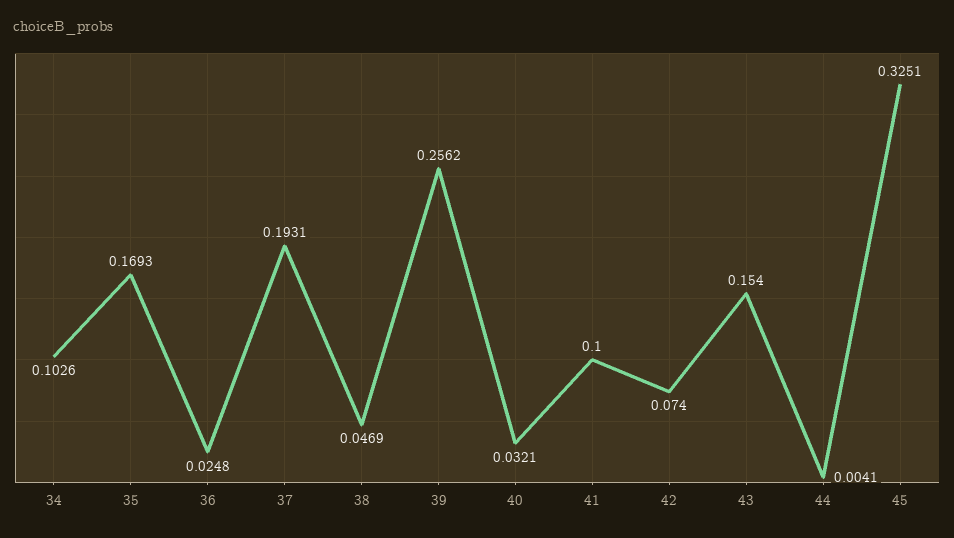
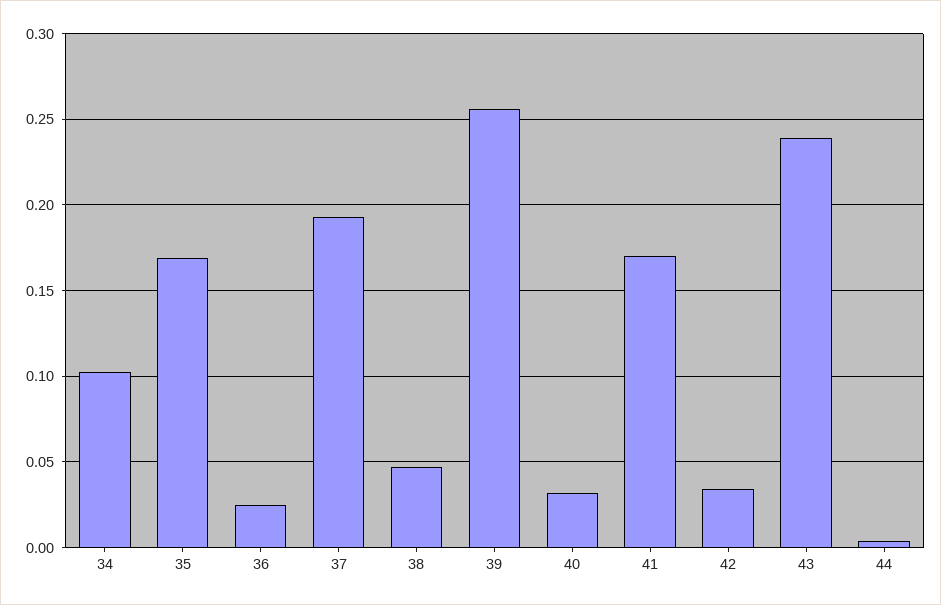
41: 0.1 -> 0.17
42: 0.074 -> 0.035
43: 0.154 -> 0.24
45: 0.3251 -> none

